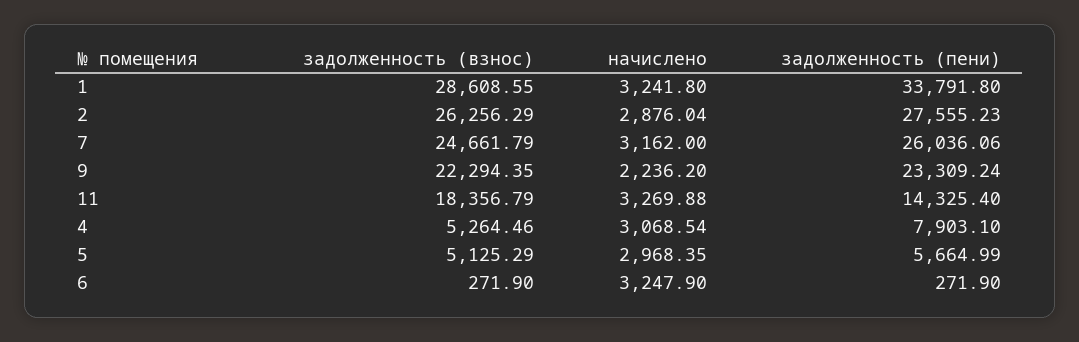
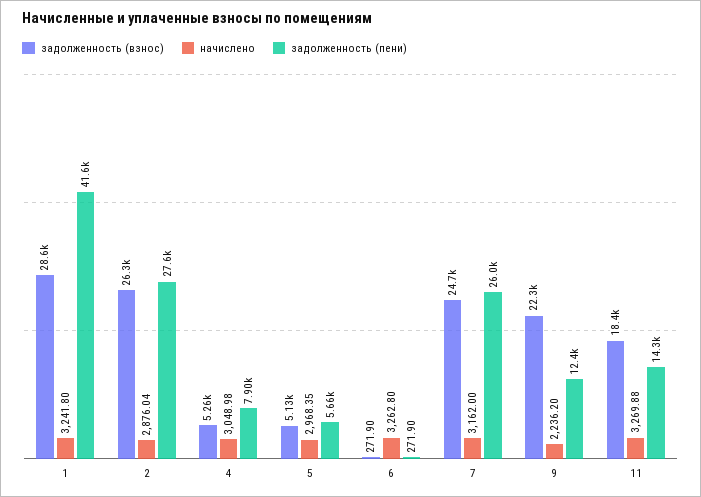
задолженность (пени), 1: 33791.8 -> 41600
задолженность (пени), 9: 23309.24 -> 12400
начислено, 4: 3068.54 -> 3048.98
начислено, 6: 3247.9 -> 3262.8

